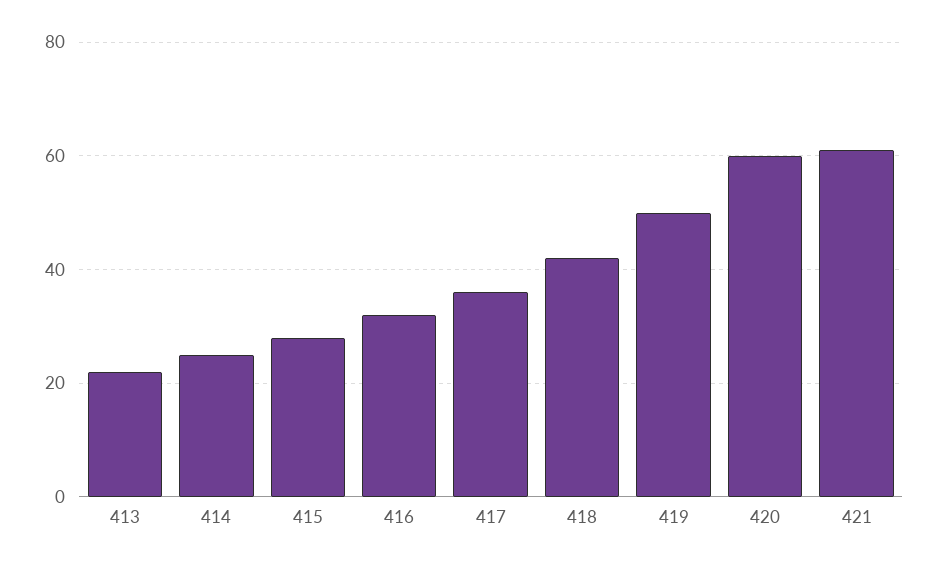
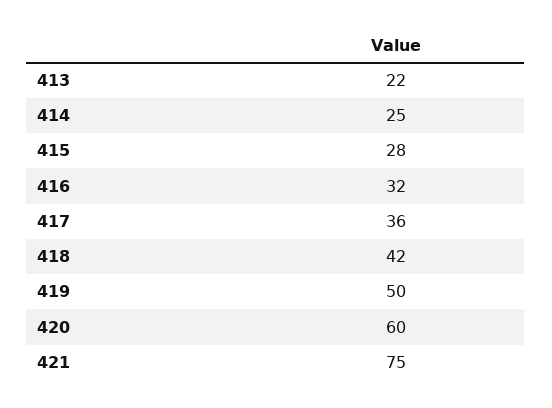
421: 60 -> 75

